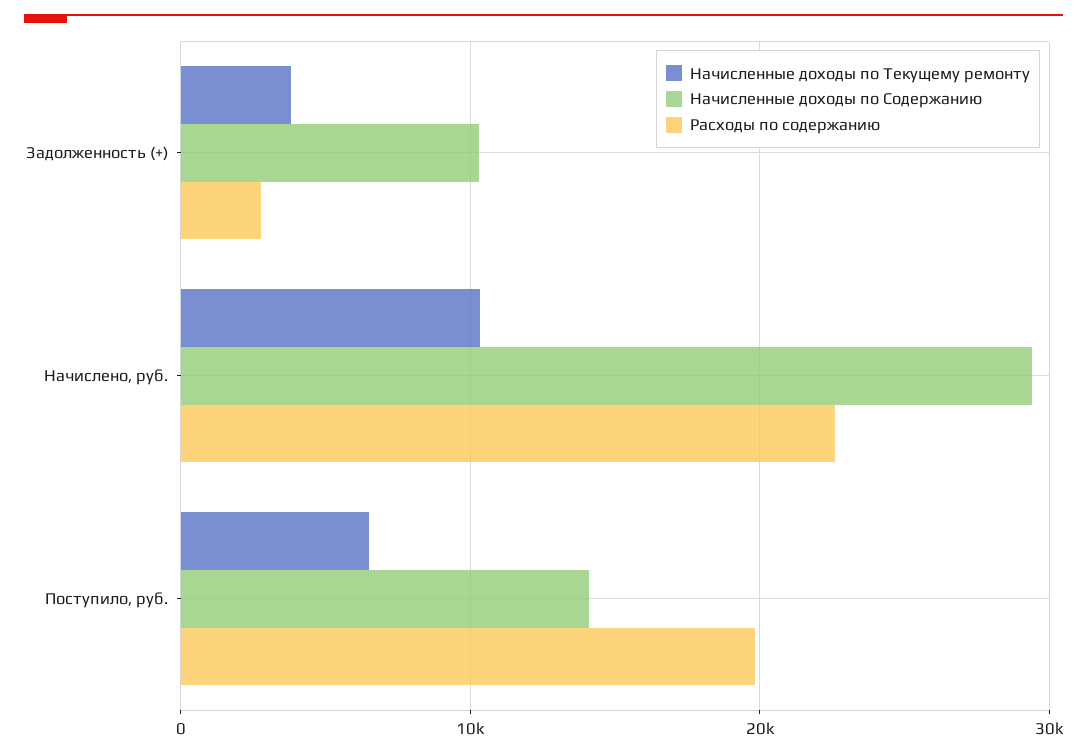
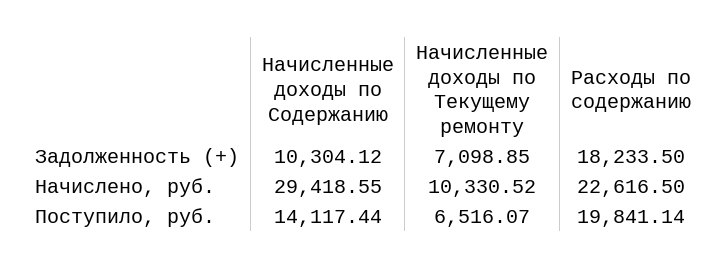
Начисленные доходы по Текущему ремонту, Задолженность (+): 4000 -> 7098.85
Расходы по содержанию, Задолженность (+): 3000 -> 18233.5

